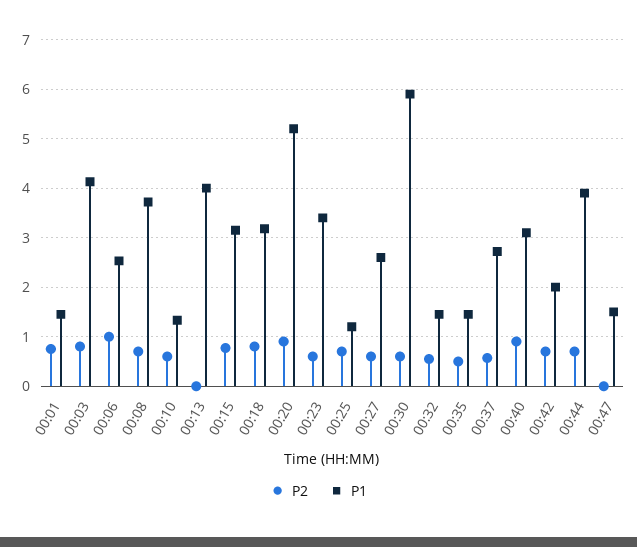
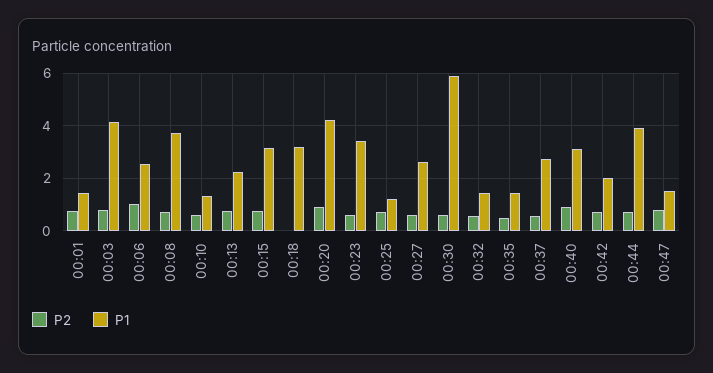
P2, 00:13: 0 -> 0.75
P1, 00:13: 4 -> 2.25
P2, 00:18: 0.8 -> 0
P1, 00:20: 5.2 -> 4.25
P2, 00:47: 0 -> 0.75

